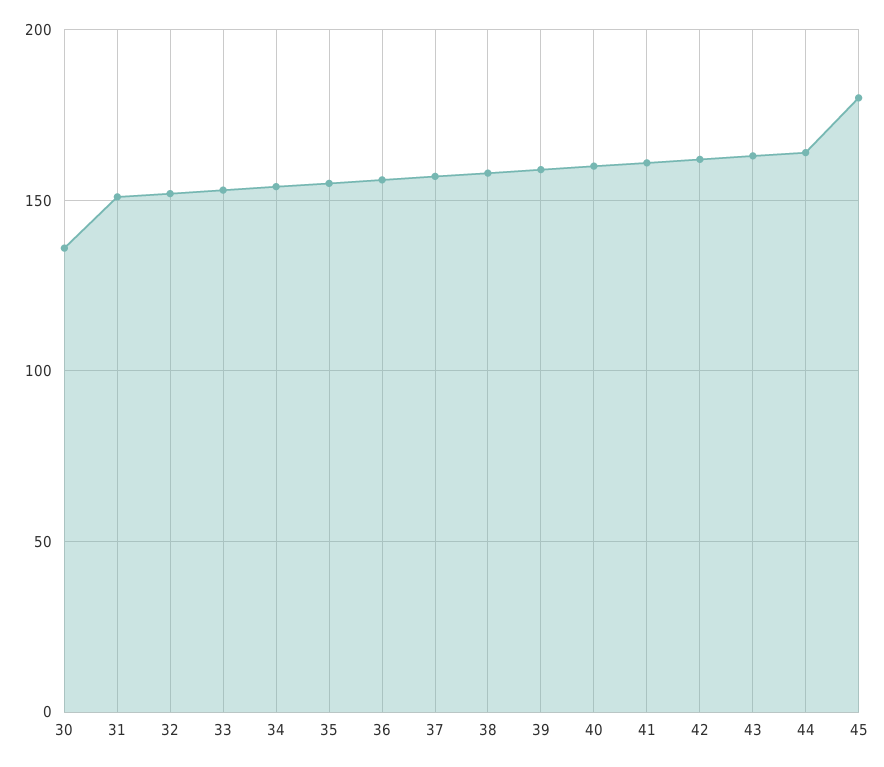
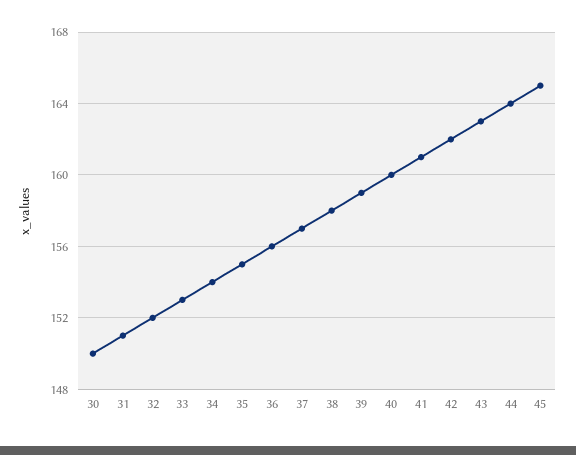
30: 135 -> 150
45: 180 -> 165

